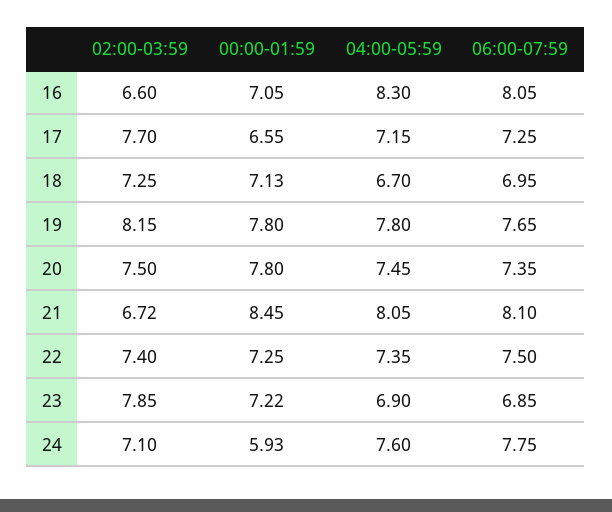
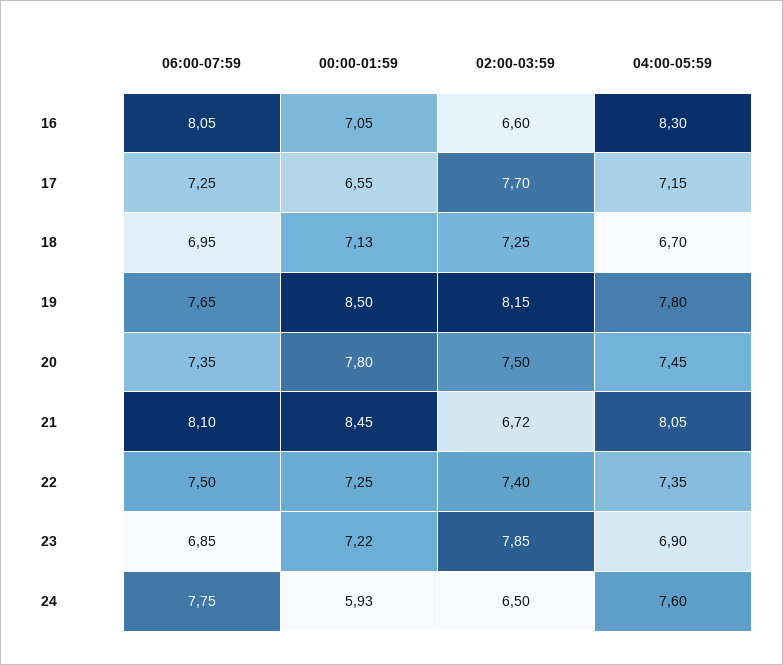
00:00-01:59, 19: 7.8 -> 8.5
02:00-03:59, 24: 7.1 -> 6.5

